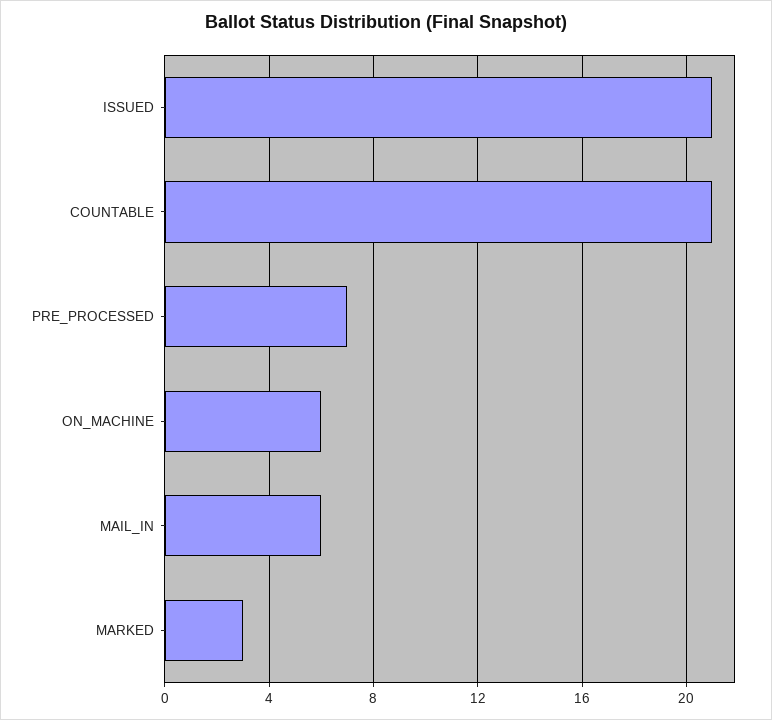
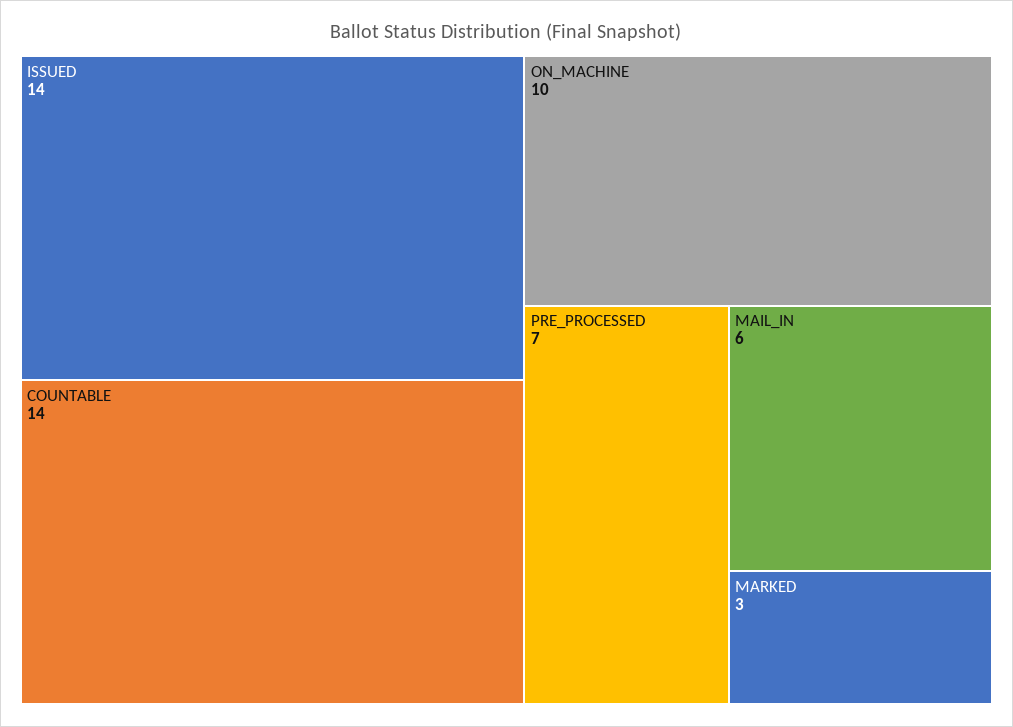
ISSUED: 21 -> 14
COUNTABLE: 21 -> 14
ON_MACHINE: 6 -> 10

